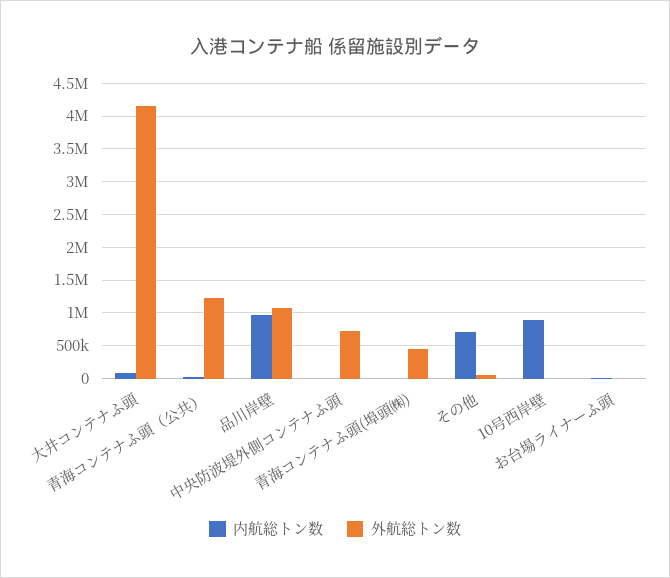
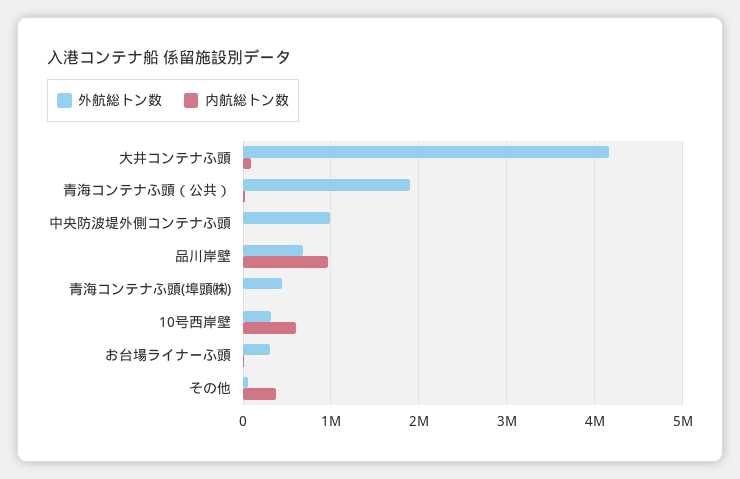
外航総トン数, 青海コンテナふ頭（公共）: 1200000 -> 1900000
外航総トン数, 品川岸壁: 1100000 -> 700000
外航総トン数, 中央防波堤外側コンテナふ頭: 700000 -> 1000000
内航総トン数, その他: 700000 -> 400000
内航総トン数, 10号西岸壁: 900000 -> 600000
外航総トン数, 10号西岸壁: 0 -> 300000
外航総トン数, お台場ライナーふ頭: 0 -> 300000

